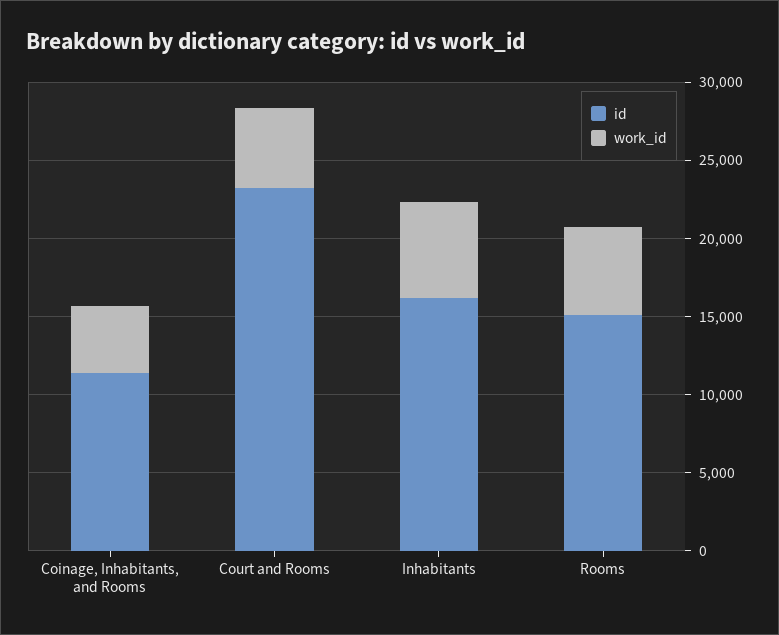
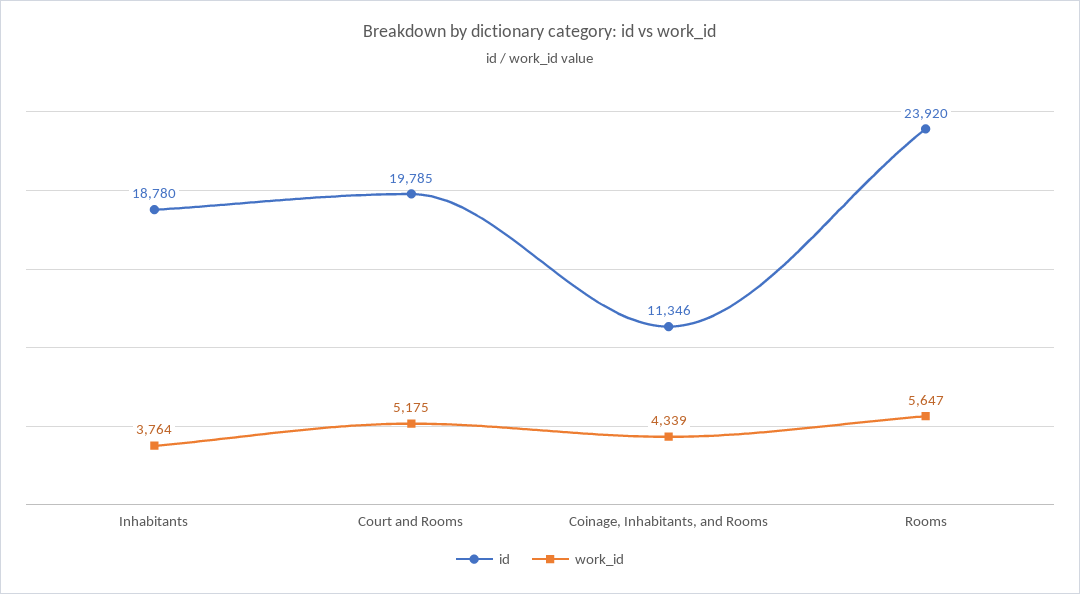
id, Court and Rooms: 23000 -> 19785
id, Inhabitants: 16000 -> 18780
work_id, Inhabitants: 6000 -> 3764
id, Rooms: 15000 -> 23920

